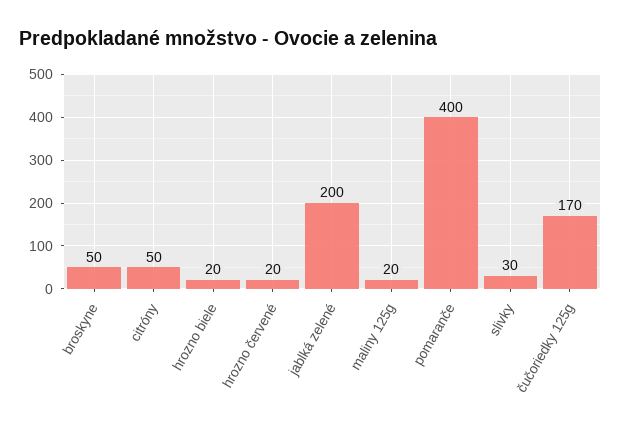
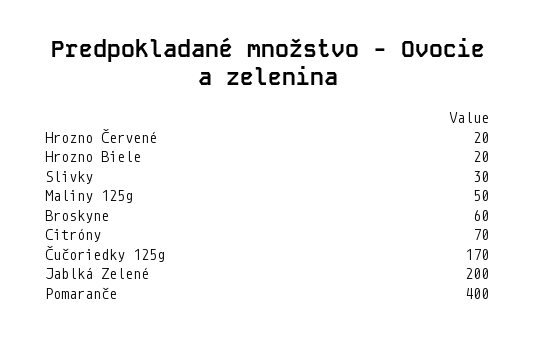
broskyne: 50 -> 60
citróny: 50 -> 70
maliny 125g: 20 -> 50

